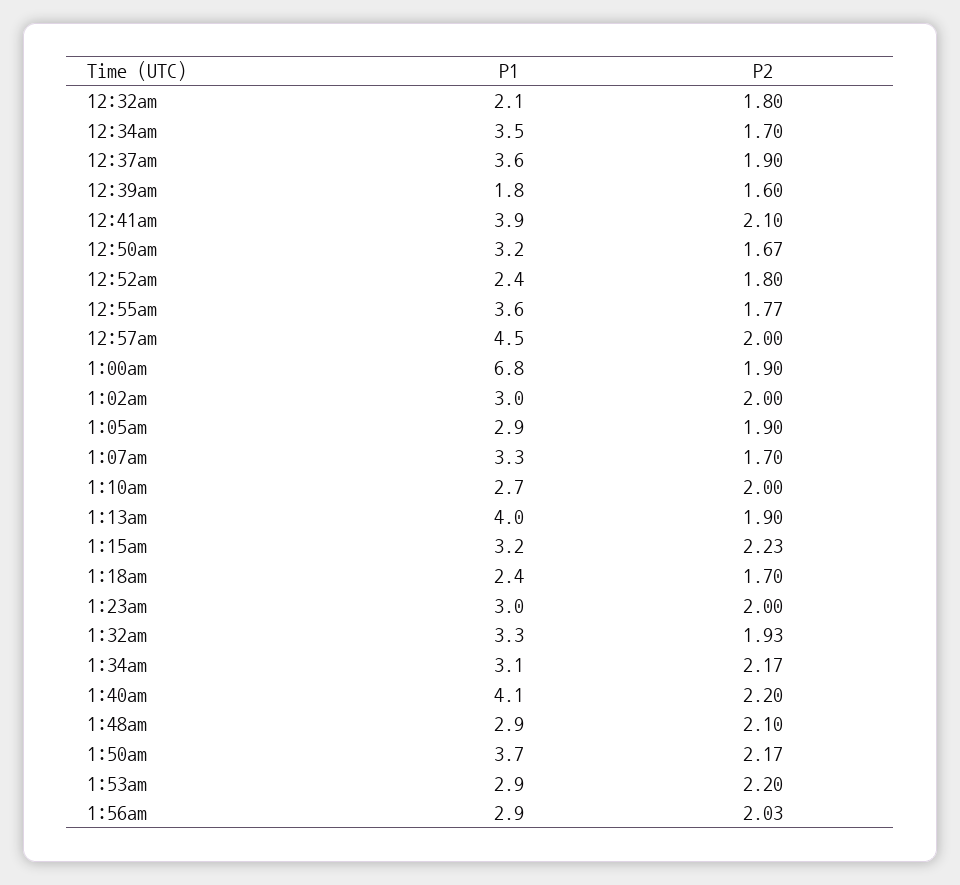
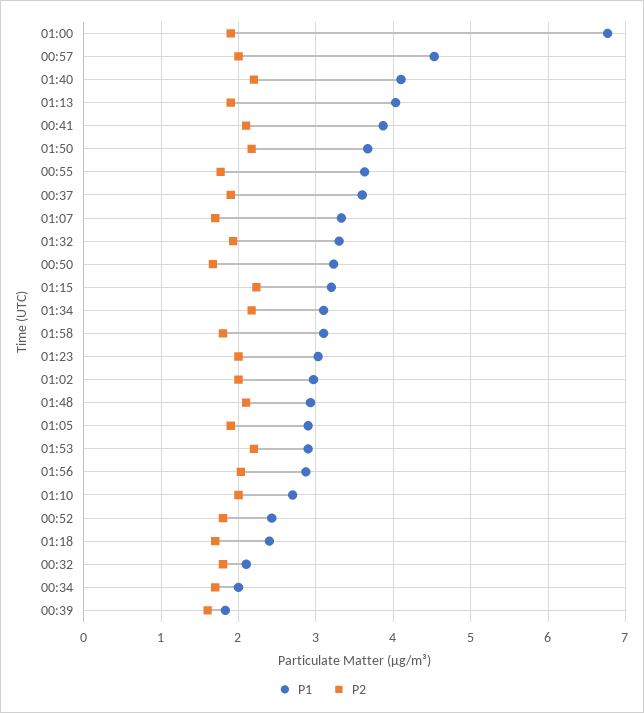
P1, 12:34am: 3.5 -> 2
P1, 01:58: none -> 3.1
P2, 01:58: none -> 1.8

